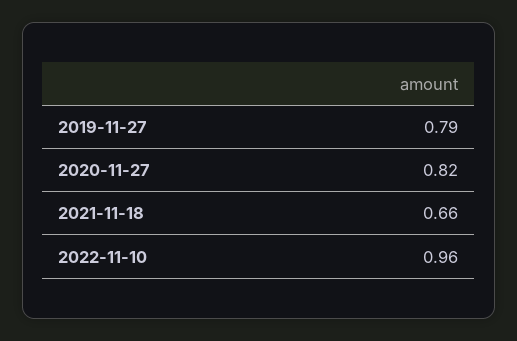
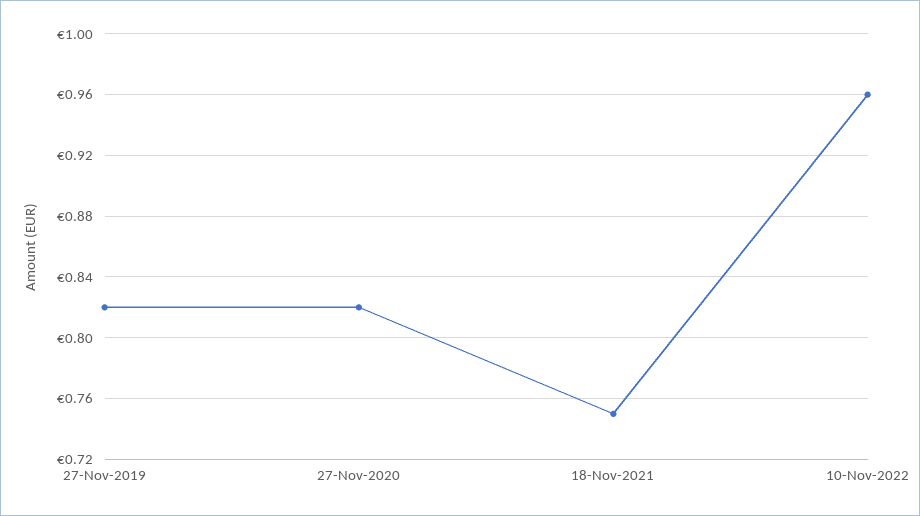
2019-11-27: 0.79 -> 0.82
2021-11-18: 0.66 -> 0.75

